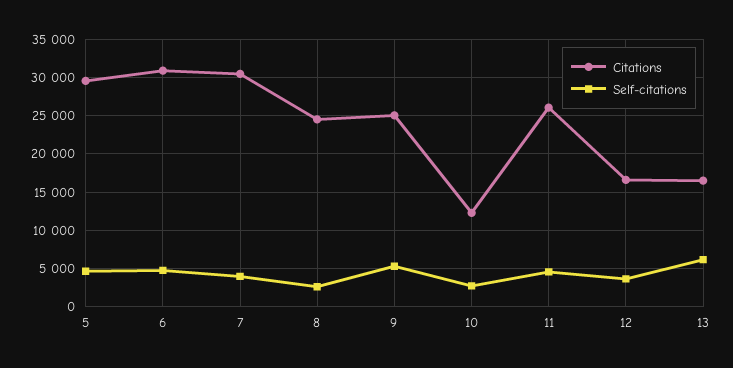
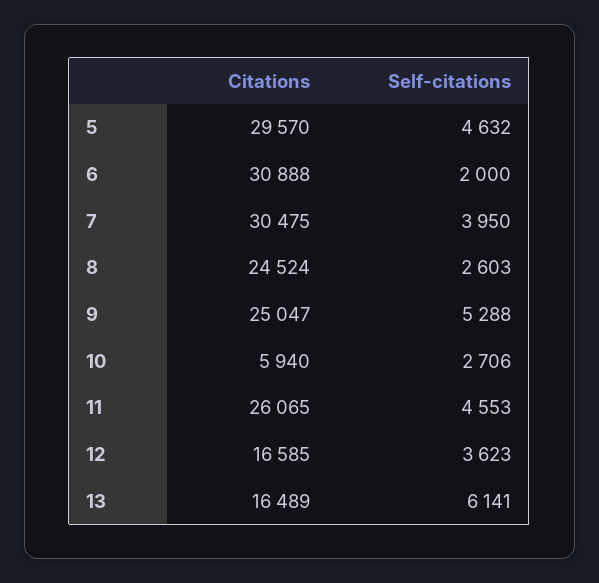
Self-citations, 6: 5000 -> 2000
Citations, 10: 12000 -> 5940

